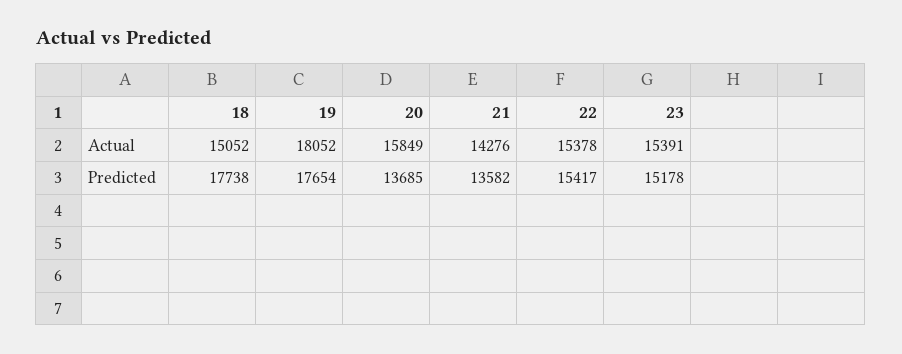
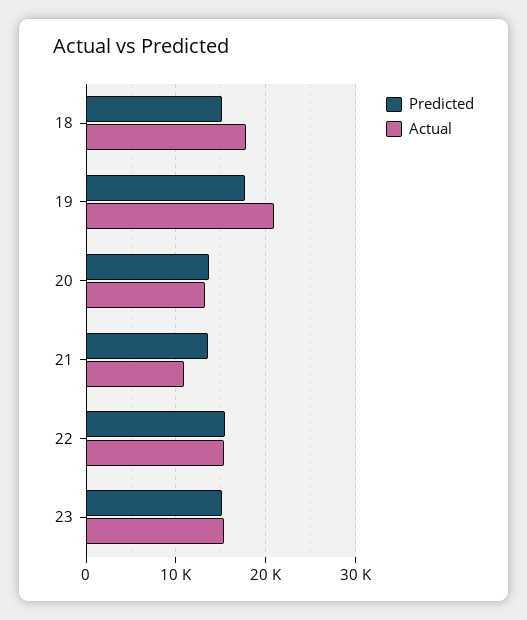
Actual, 18: 15052 -> 18000
Actual, 19: 18052 -> 21000
Actual, 20: 15849 -> 13000
Actual, 21: 14276 -> 11000
Predicted, 18: 17738 -> 15000

